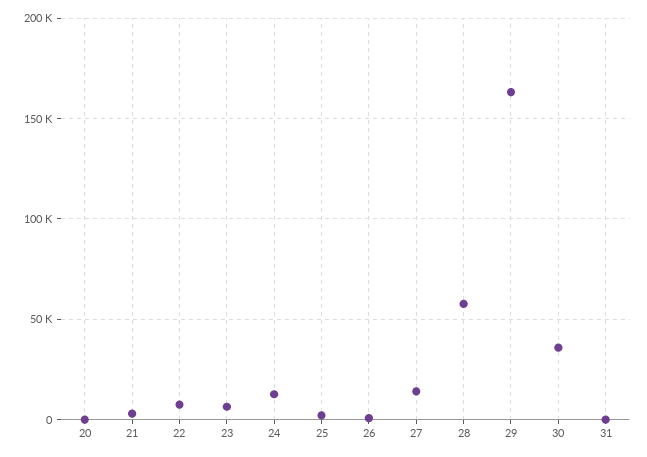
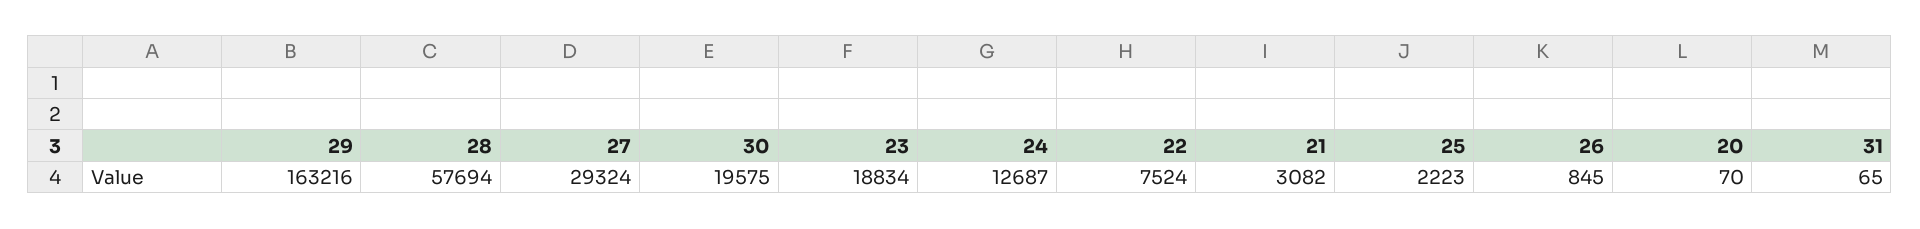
23: 5000 -> 18834
27: 15000 -> 29324
30: 35000 -> 19575

